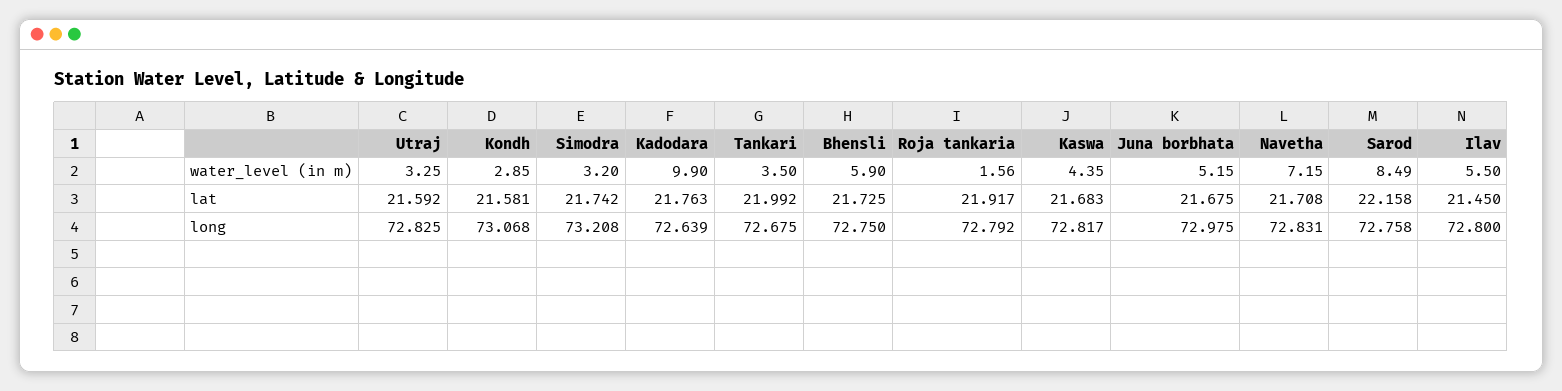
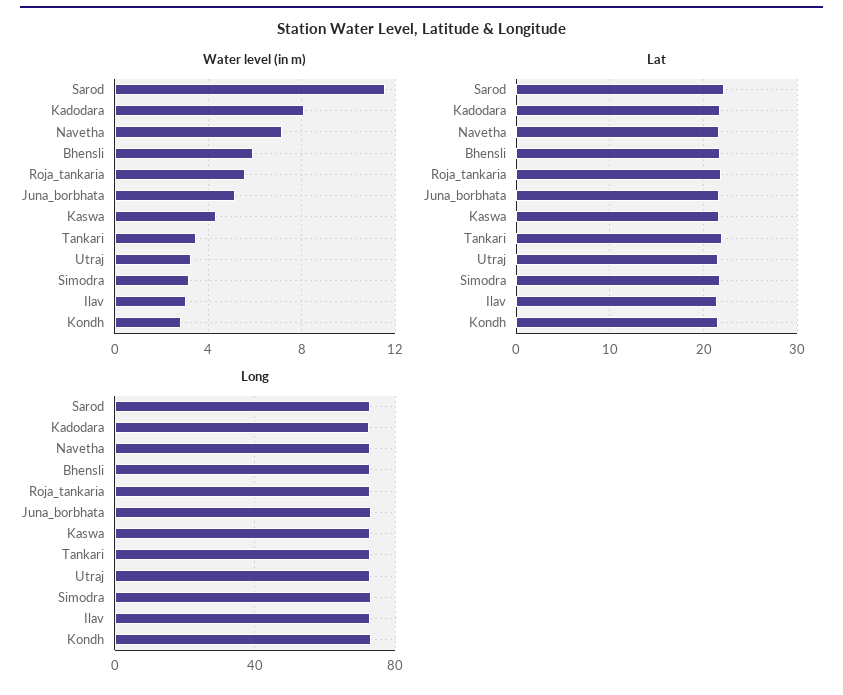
water_level (in m), Kadodara: 9.9 -> 8
water_level (in m), Roja tankaria: 1.56 -> 5.5
water_level (in m), Sarod: 8.49 -> 11.5
water_level (in m), Ilav: 5.5 -> 3

